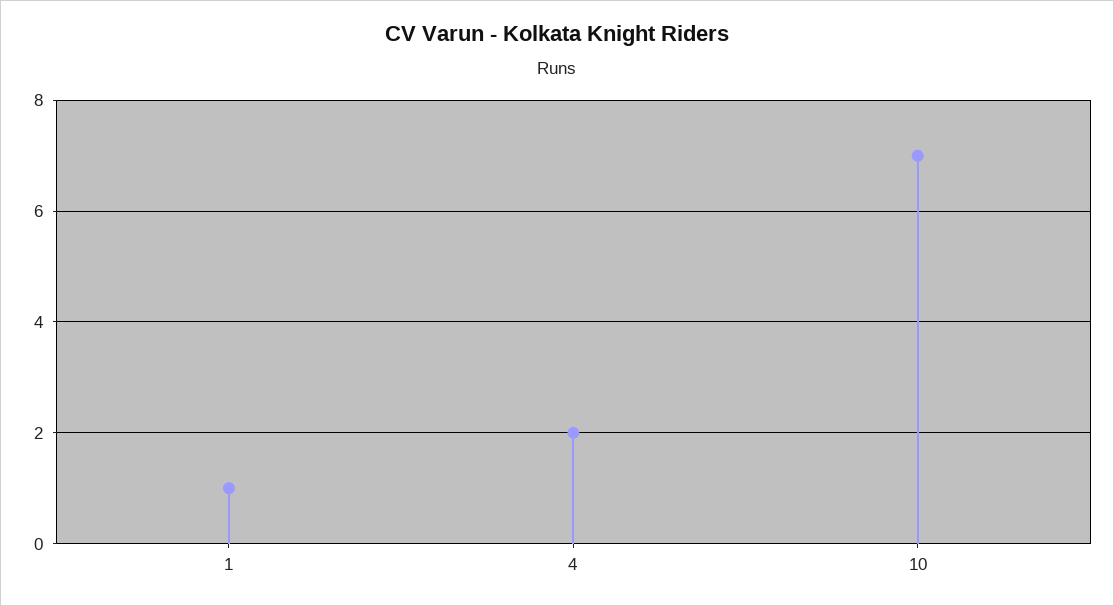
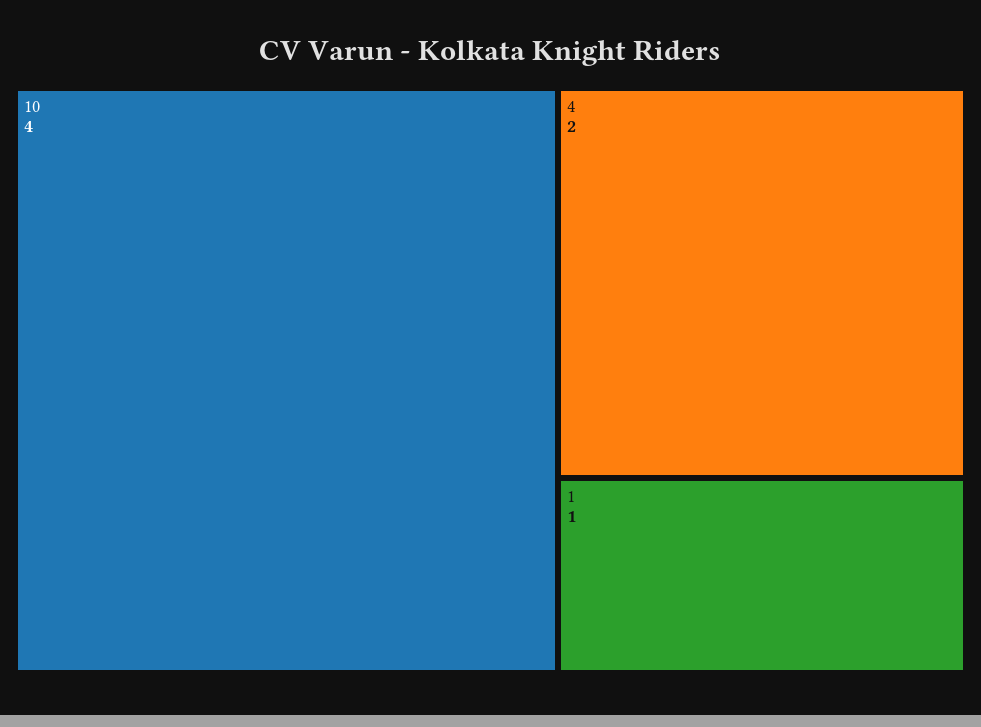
10: 7 -> 4

